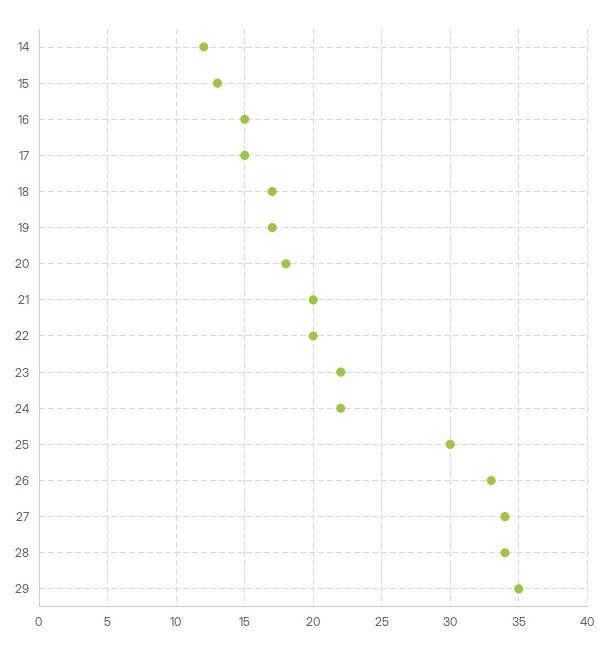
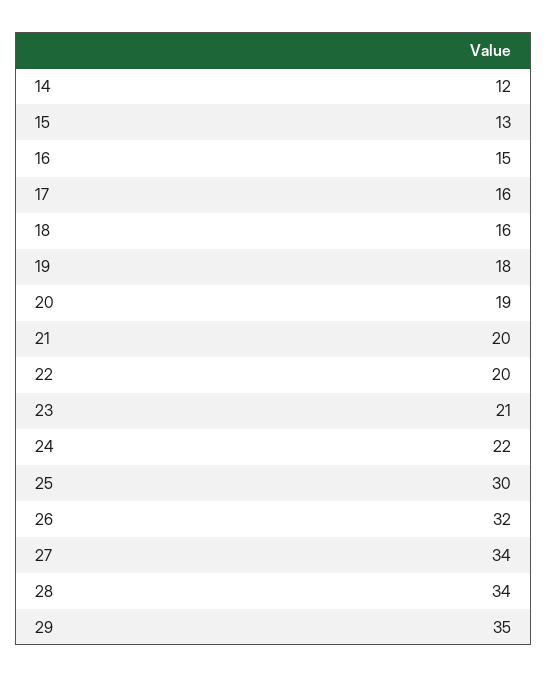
17: 15 -> 16
18: 17 -> 16
19: 17 -> 18
20: 18 -> 19
23: 22 -> 21
26: 33 -> 32

